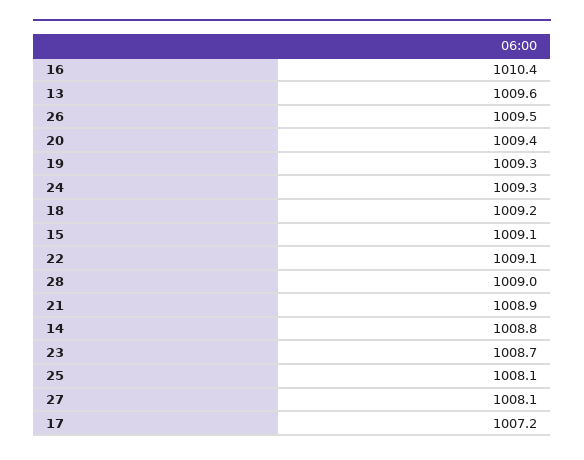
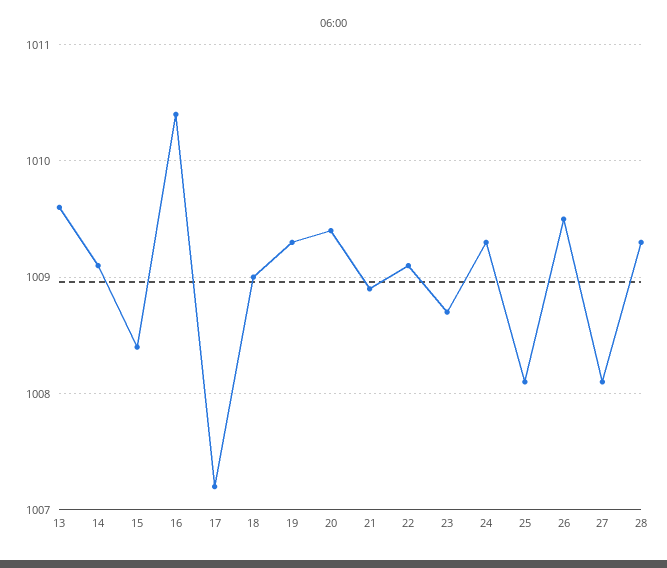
18: 1009.2 -> 1009
15: 1009.1 -> 1008.4
28: 1009 -> 1009.3
14: 1008.8 -> 1009.1

